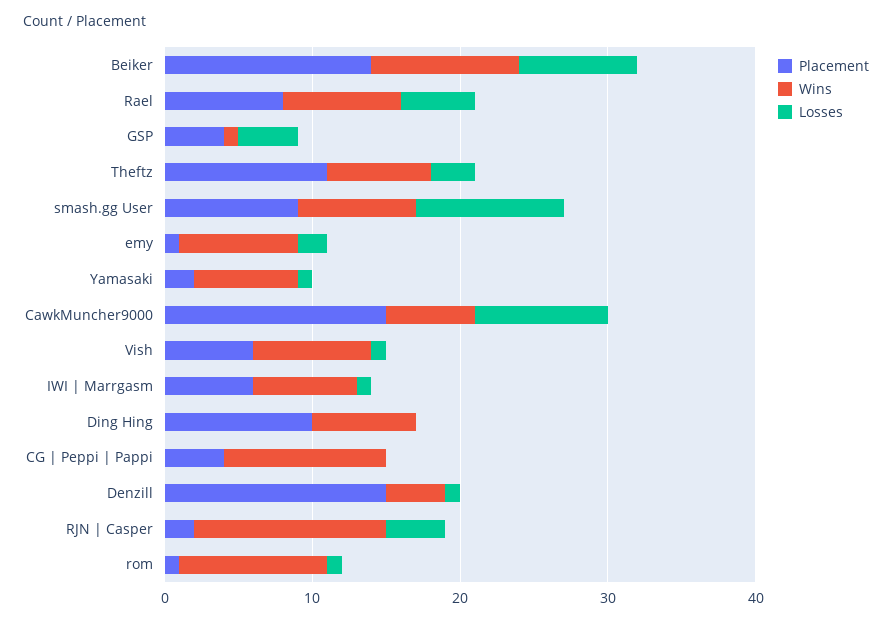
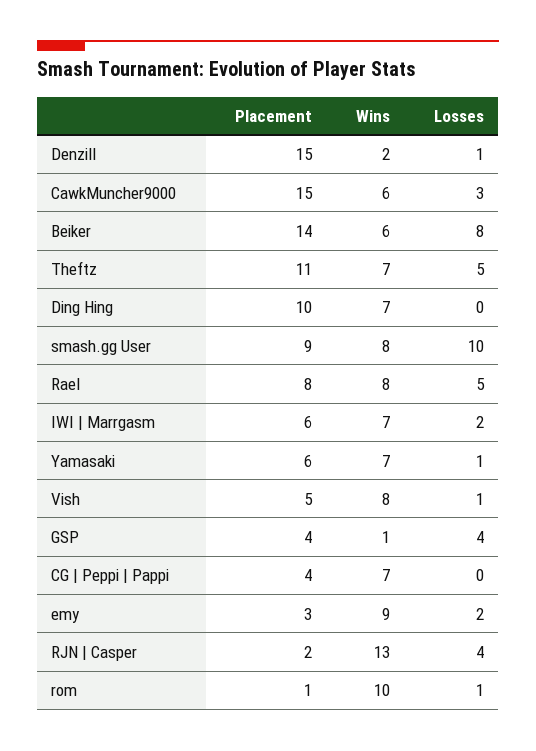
Wins, Beiker: 10 -> 6
Losses, Theftz: 3 -> 5
Placement, emy: 1 -> 3
Wins, emy: 8 -> 9
Placement, Yamasaki: 2 -> 6
Losses, CawkMuncher9000: 9 -> 3
Placement, Vish: 6 -> 5
Losses, IWI | Marrgasm: 1 -> 2
Wins, CG | Peppi | Pappi: 11 -> 7
Wins, Denzill: 4 -> 2

